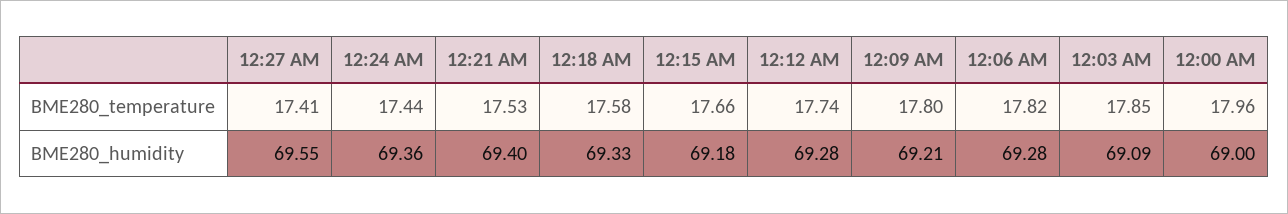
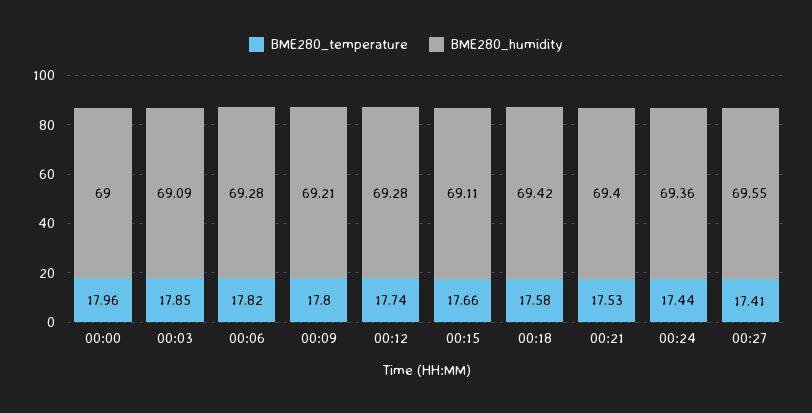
BME280_humidity, 12:18 AM: 69.33 -> 69.42
BME280_humidity, 12:15 AM: 69.18 -> 69.11

